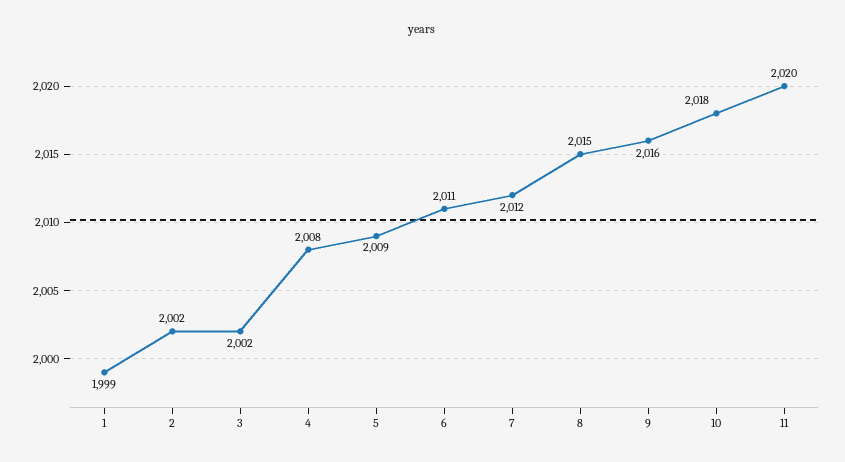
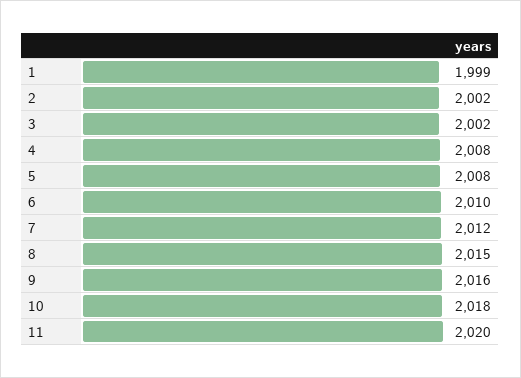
5: 2009 -> 2008
6: 2011 -> 2010

